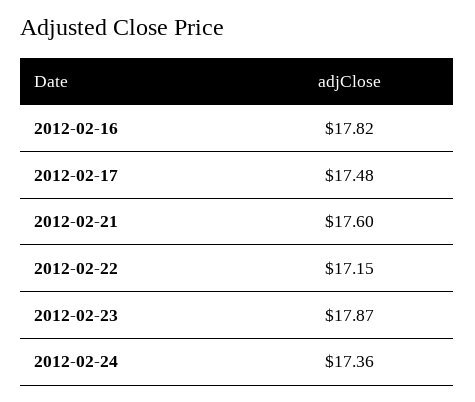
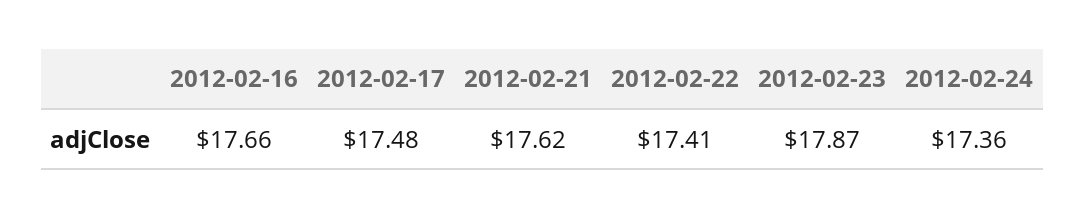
2012-02-16: 17.82 -> 17.66
2012-02-21: 17.6 -> 17.62
2012-02-22: 17.15 -> 17.41

